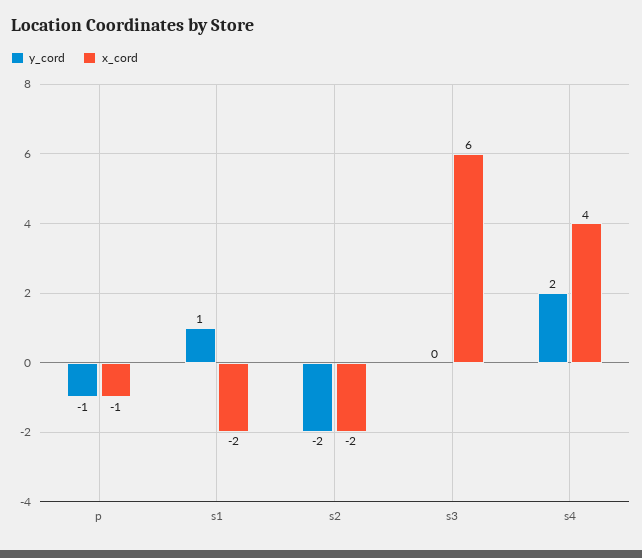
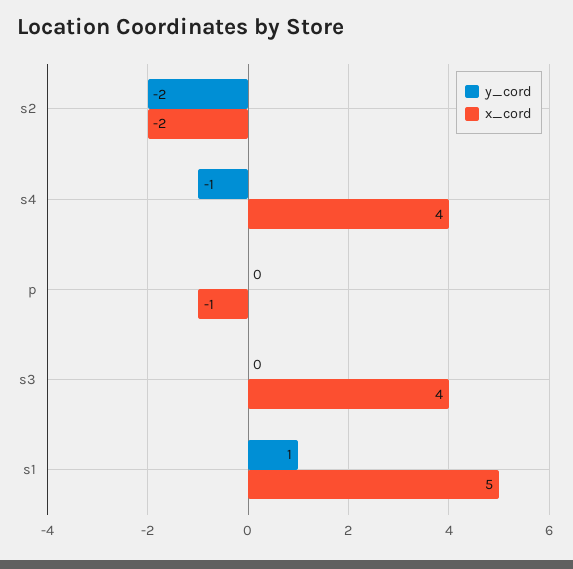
y_cord, p: -1 -> 0
x_cord, s1: -2 -> 5
x_cord, s3: 6 -> 4
y_cord, s4: 2 -> -1

